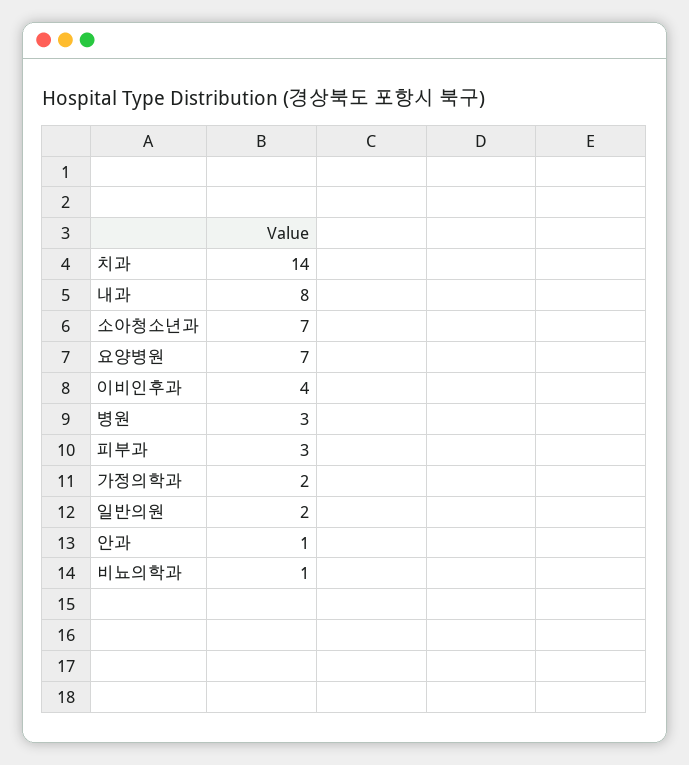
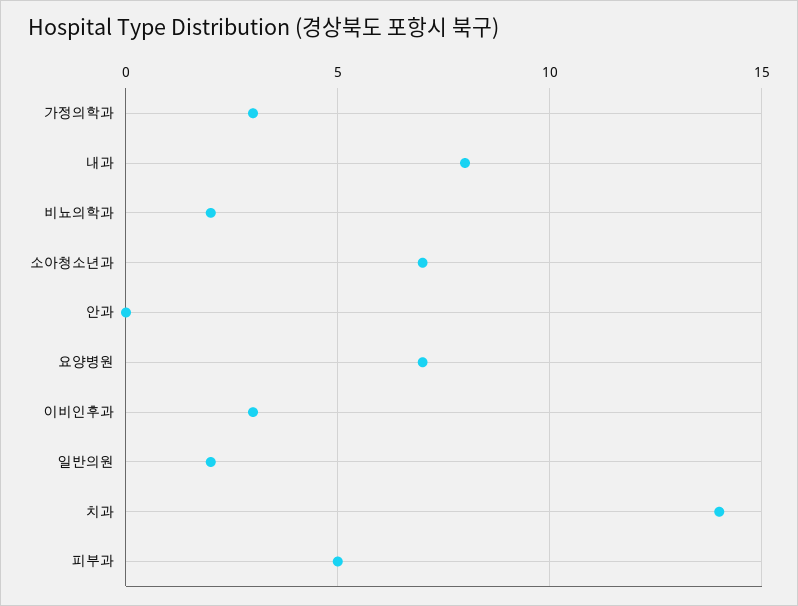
이비인후과: 4 -> 3
병원: 3 -> none
피부과: 3 -> 5
가정의학과: 2 -> 3
안과: 1 -> 0
비뇨의학과: 1 -> 2

